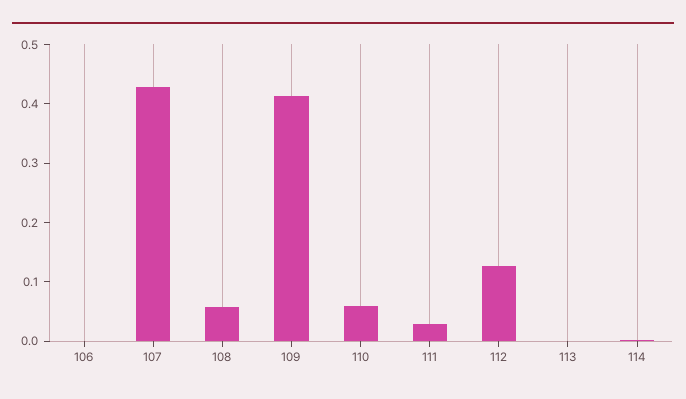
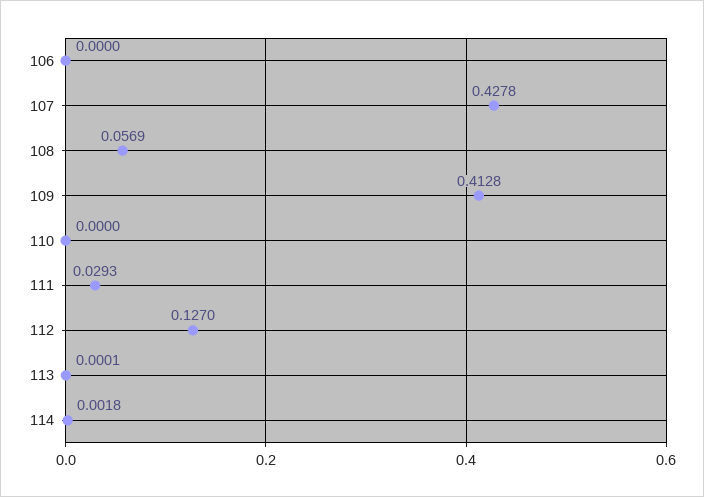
110: 0.06 -> 0

